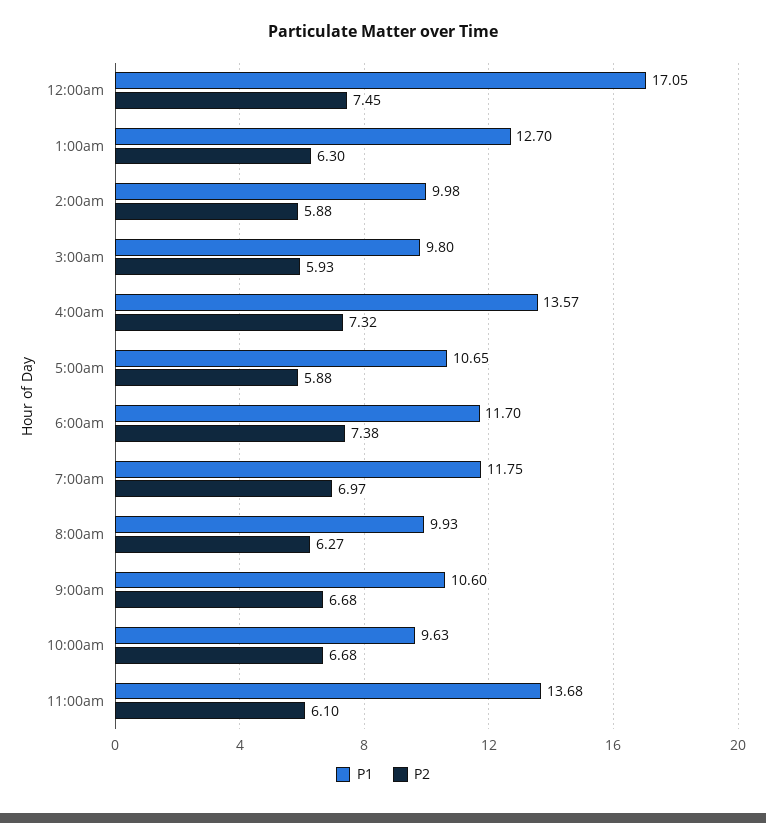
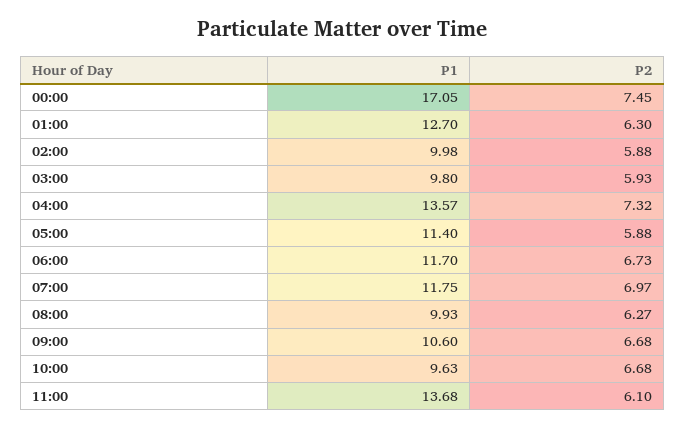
P1, 5:00am: 10.65 -> 11.4
P2, 6:00am: 7.38 -> 6.73

